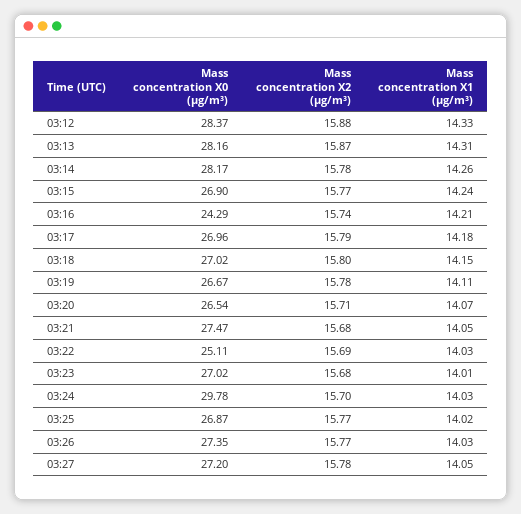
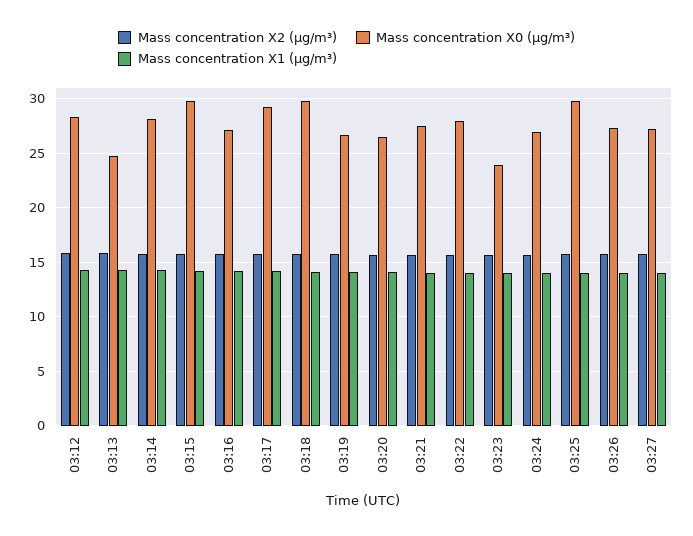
Mass concentration X0 (μg/m³), 03:13: 28.16 -> 25
Mass concentration X0 (μg/m³), 03:15: 26.9 -> 30
Mass concentration X0 (μg/m³), 03:16: 24.29 -> 27
Mass concentration X0 (μg/m³), 03:17: 26.96 -> 29
Mass concentration X0 (μg/m³), 03:18: 27.02 -> 30
Mass concentration X0 (μg/m³), 03:22: 25.11 -> 28
Mass concentration X0 (μg/m³), 03:23: 27.02 -> 24
Mass concentration X0 (μg/m³), 03:24: 29.78 -> 27
Mass concentration X0 (μg/m³), 03:25: 26.87 -> 30

